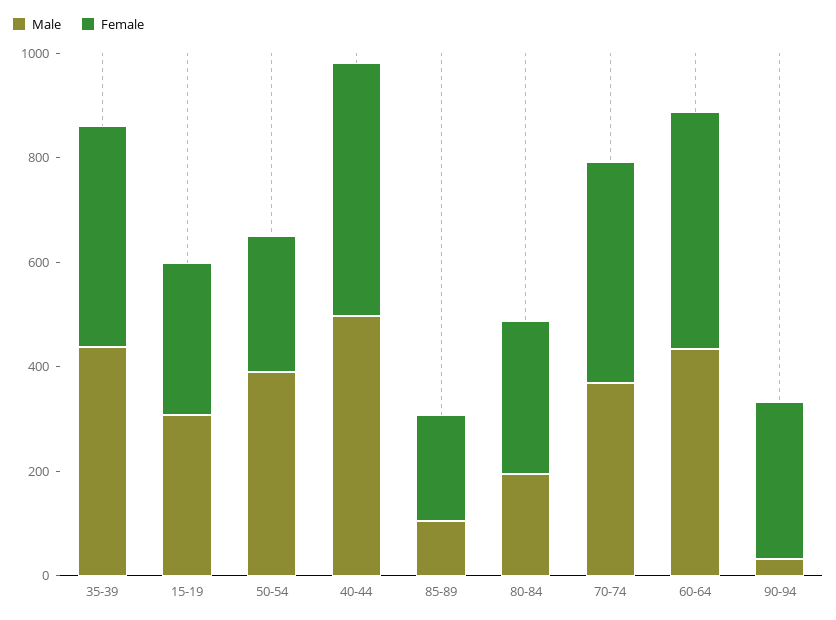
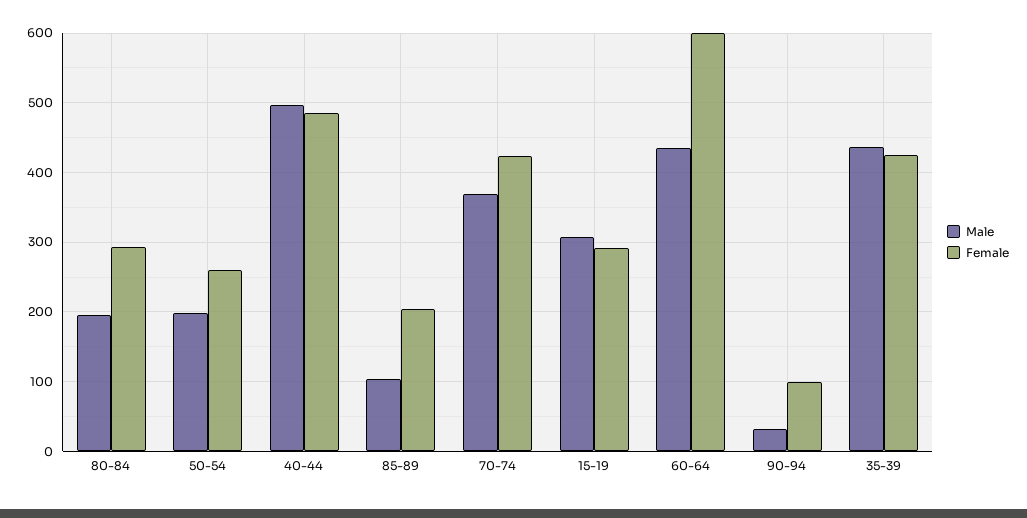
Male, 50-54: 400 -> 200
Female, 60-64: 450 -> 600
Female, 90-94: 300 -> 100

